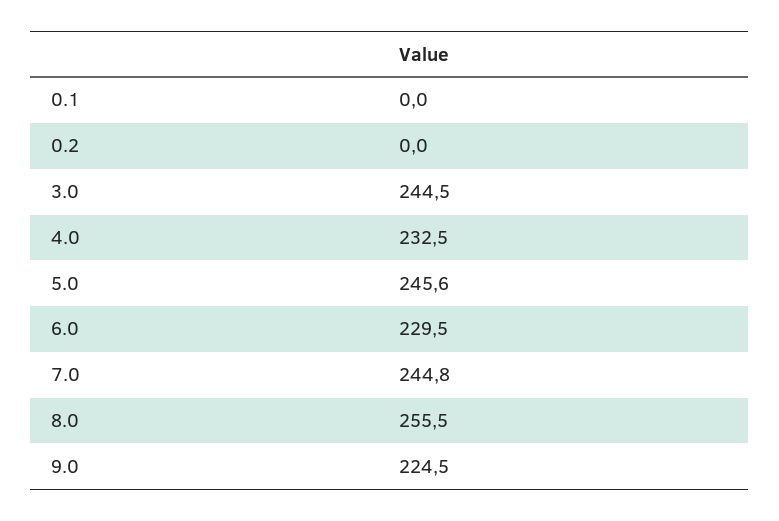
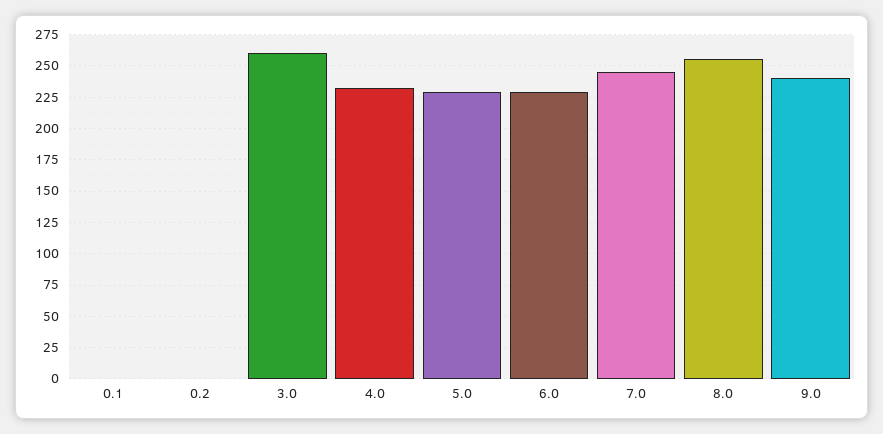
3.0: 244.5 -> 260
5.0: 245.6 -> 230
9.0: 224.5 -> 240

